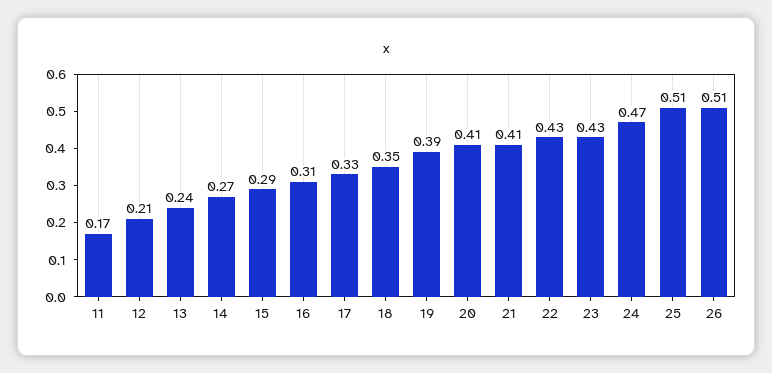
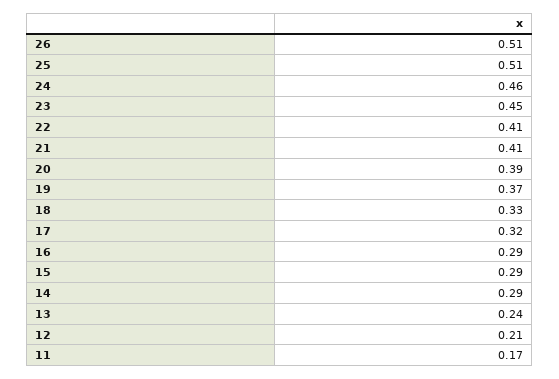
14: 0.27 -> 0.29
16: 0.31 -> 0.29
17: 0.33 -> 0.32
18: 0.35 -> 0.33
19: 0.39 -> 0.37
20: 0.41 -> 0.39
22: 0.43 -> 0.41
23: 0.43 -> 0.45
24: 0.47 -> 0.46

